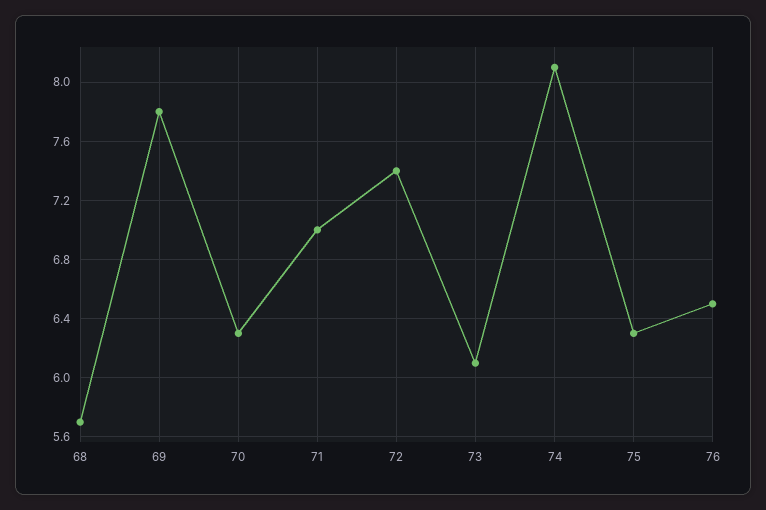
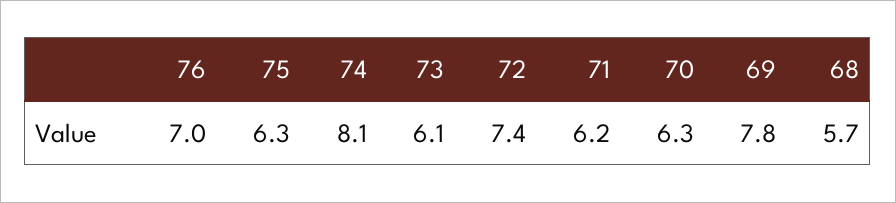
71: 7 -> 6.2
76: 6.5 -> 7

